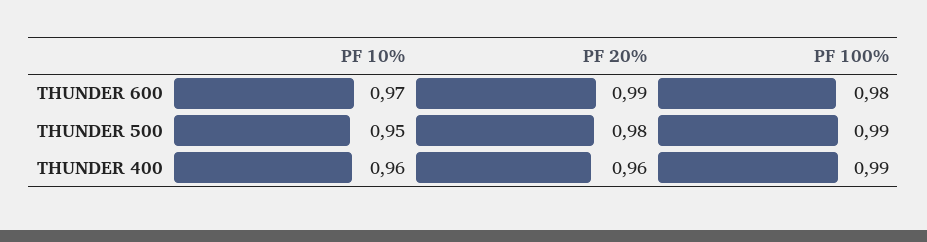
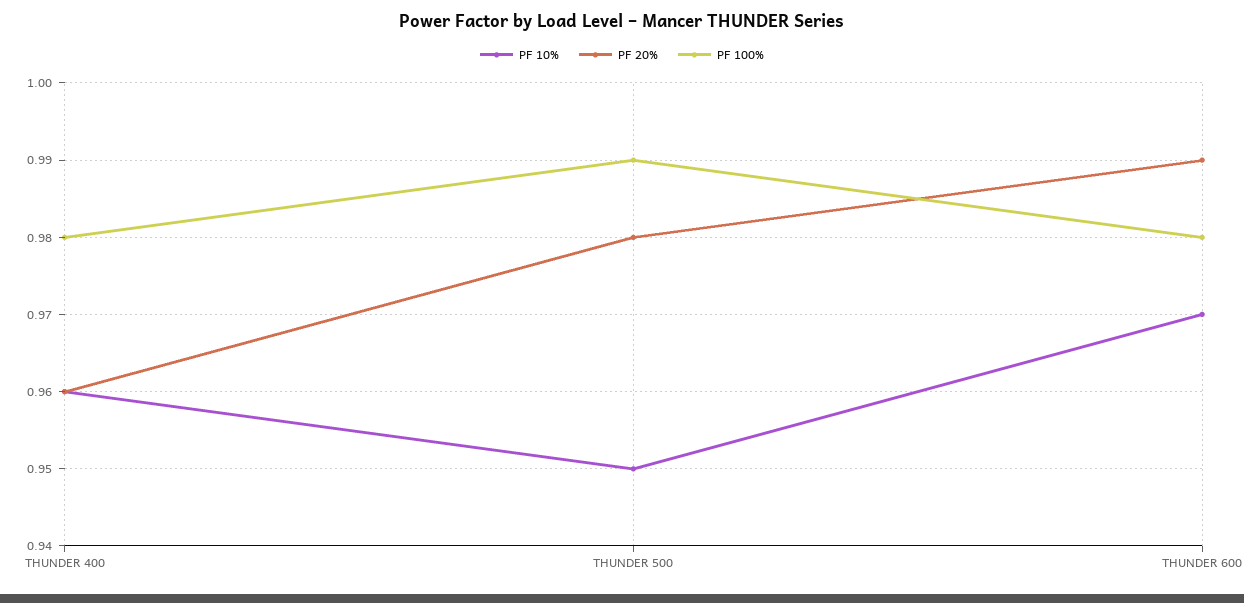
PF 100%, THUNDER 400: 0.99 -> 0.98

